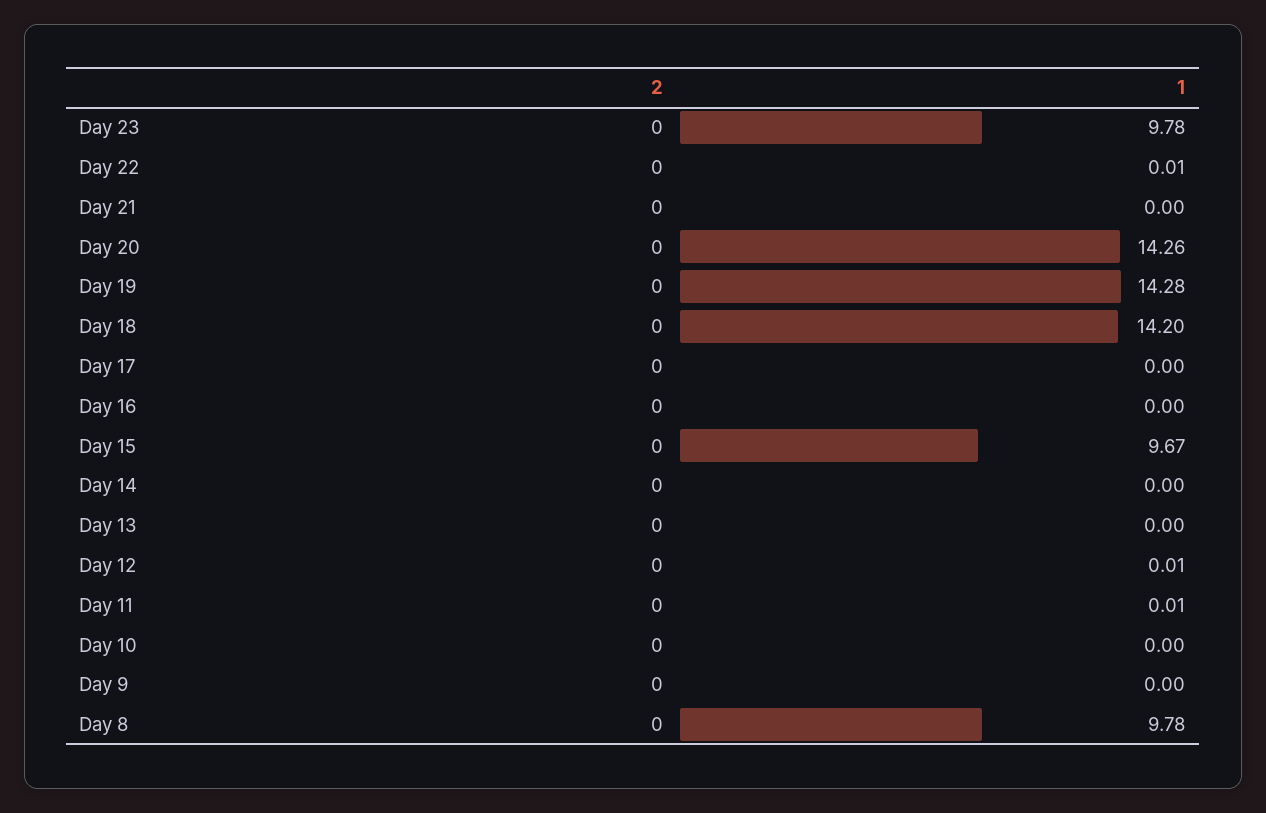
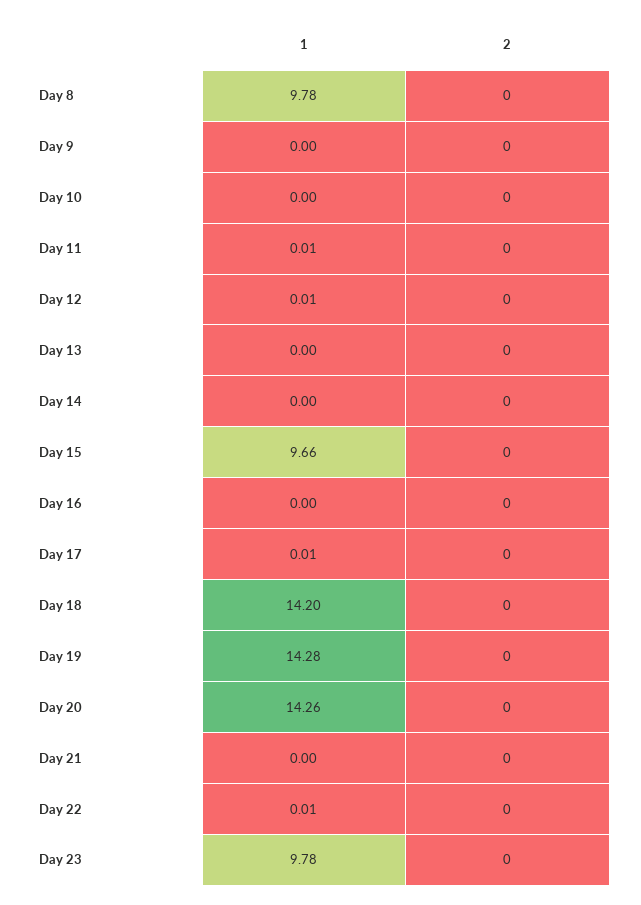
1, Day 17: 0 -> 0.01
1, Day 15: 9.67 -> 9.66

